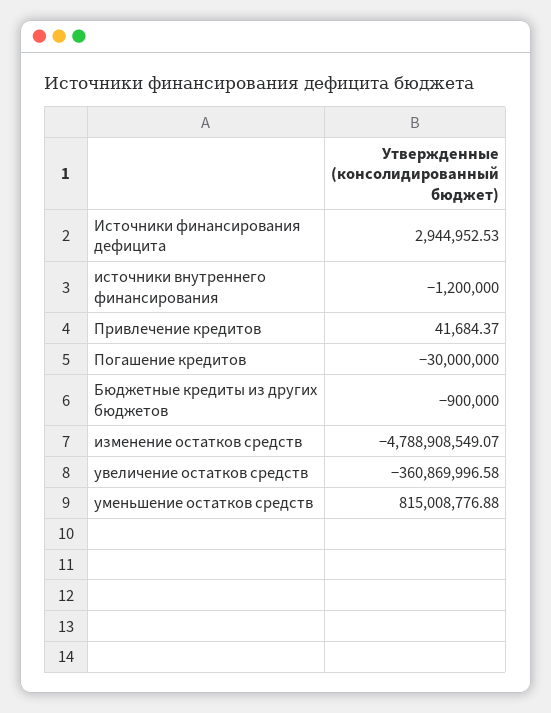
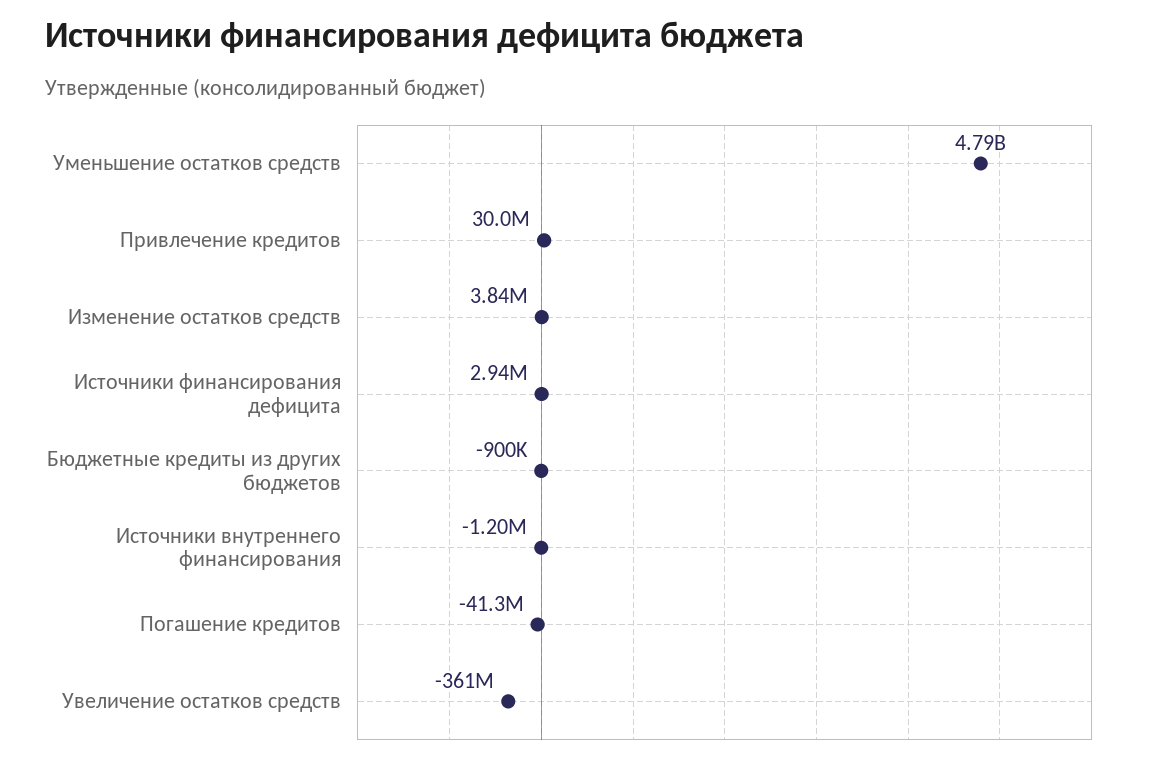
Привлечение кредитов: 41684.37 -> 30000000
Погашение кредитов: -30000000 -> -41300000
изменение остатков средств: -4788908549.07 -> 3840000
уменьшение остатков средств: 815008776.88 -> 4790000000

